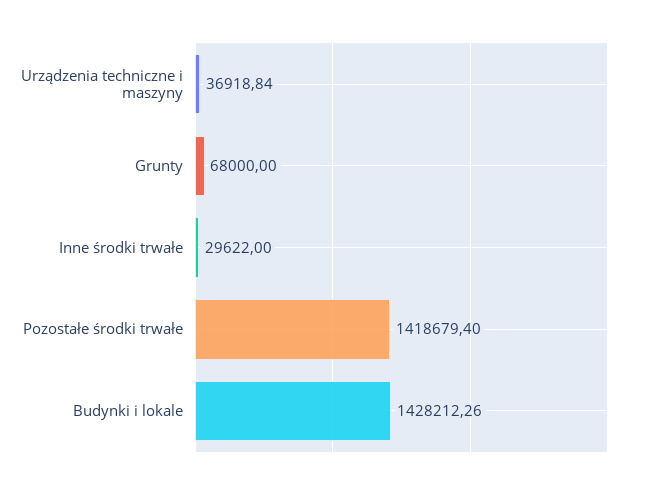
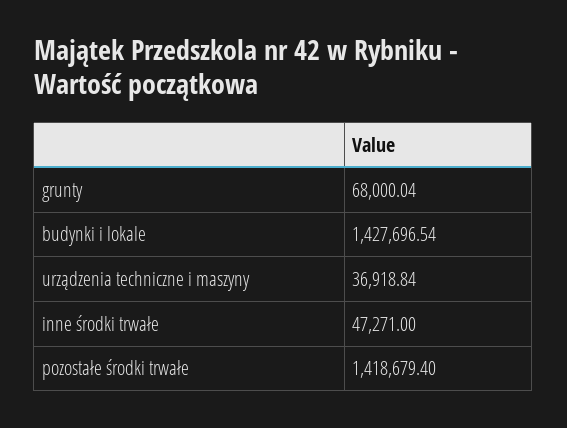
Grunty: 68000 -> 68000.04
Inne środki trwałe: 29622 -> 47271
Budynki i lokale: 1428212.26 -> 1427696.54

